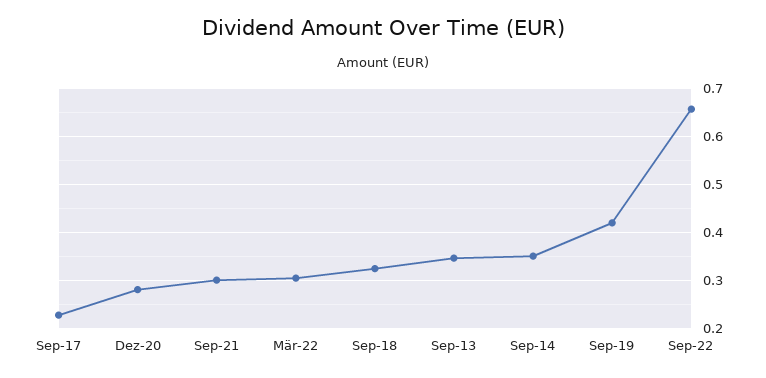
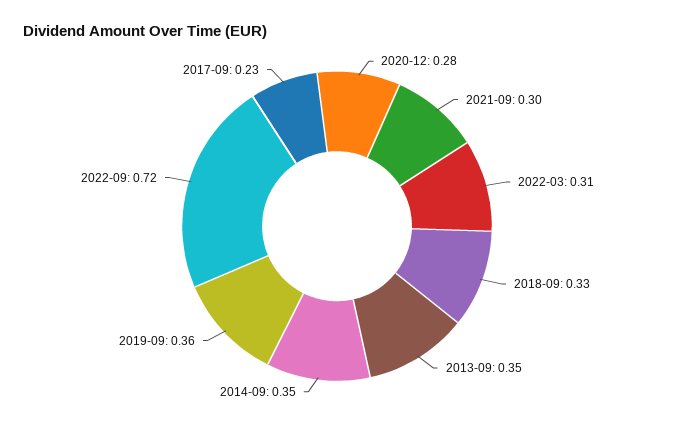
Sep-19: 0.42 -> 0.36
Sep-22: 0.66 -> 0.72

